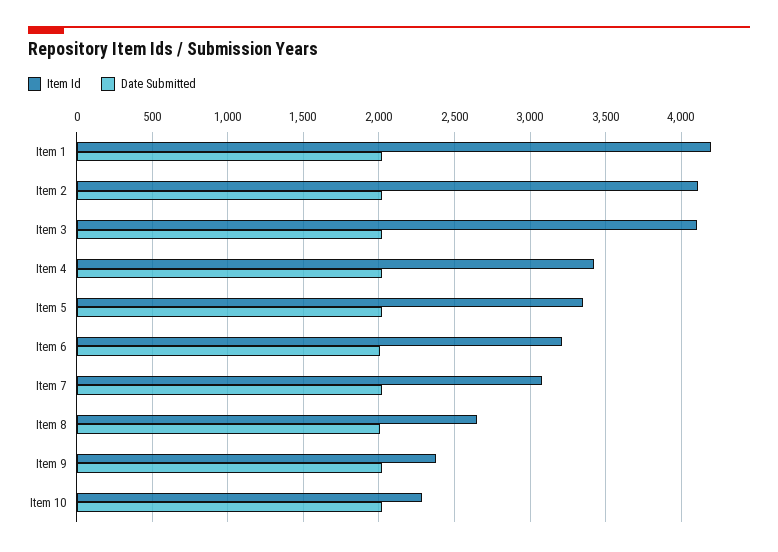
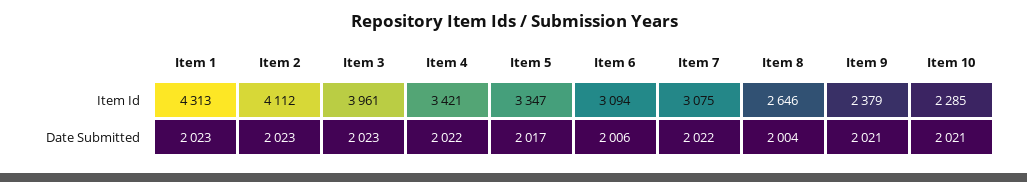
Item Id, Item 1: 4200 -> 4313
Item Id, Item 3: 4100 -> 3961
Item Id, Item 6: 3200 -> 3094

